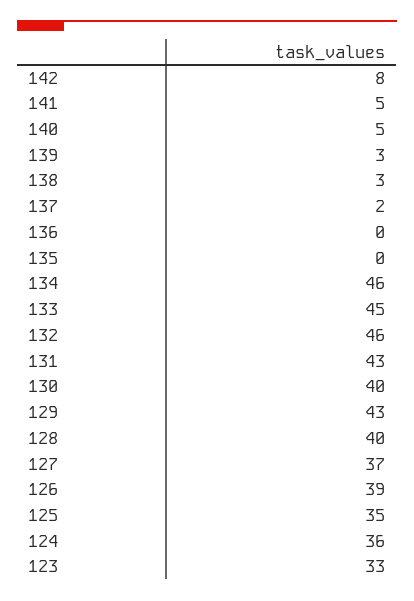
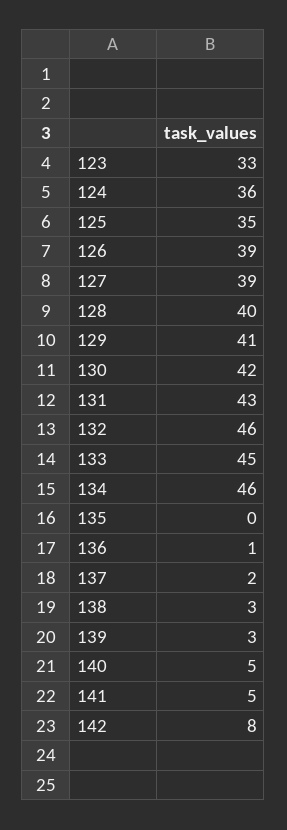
136: 0 -> 1
130: 40 -> 42
129: 43 -> 41
127: 37 -> 39

